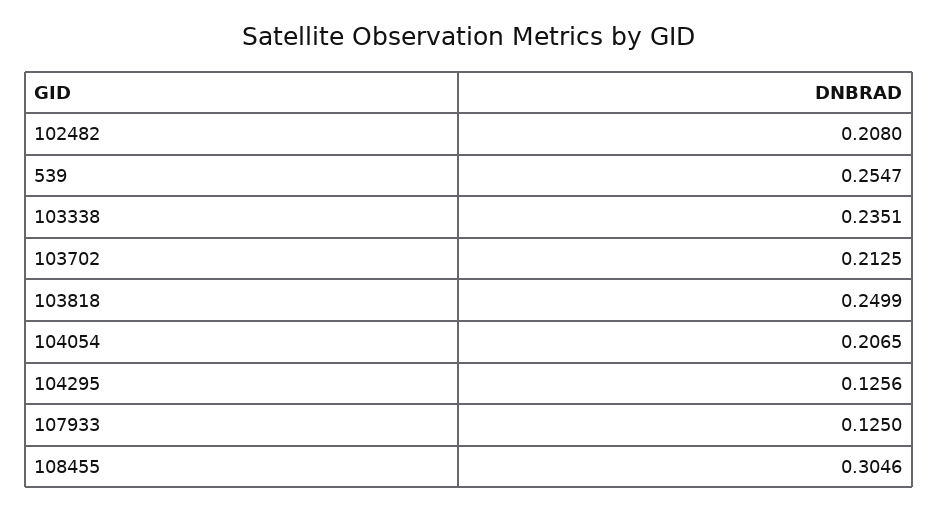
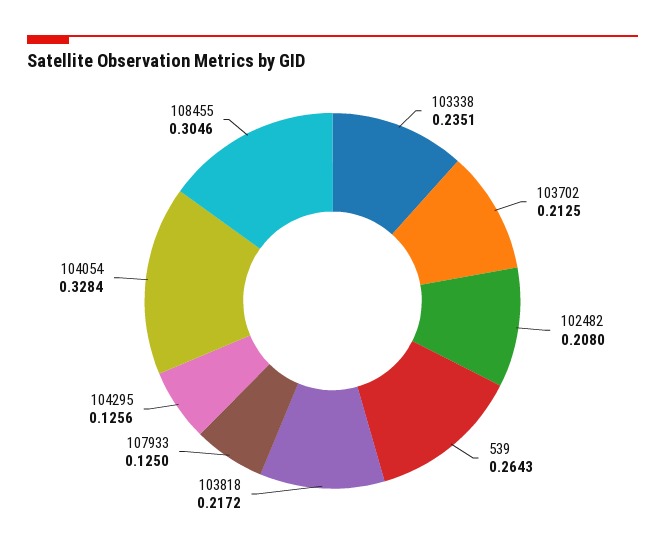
539: 0.2547 -> 0.2643
103818: 0.2499 -> 0.2172
104054: 0.2065 -> 0.3284

